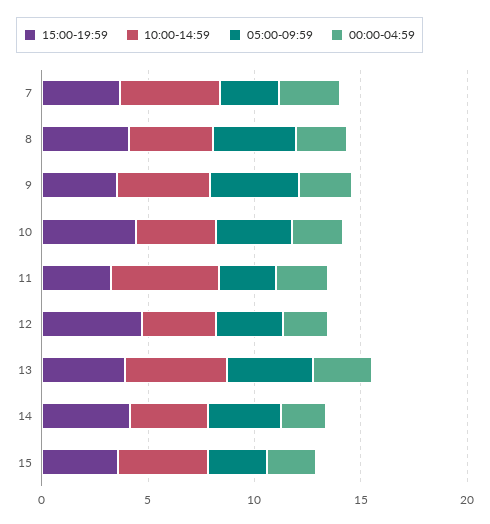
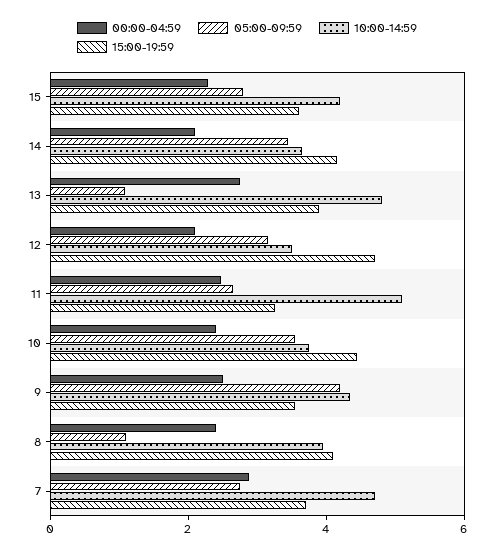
05:00-09:59, 8: 4 -> 1
05:00-09:59, 13: 4 -> 1

